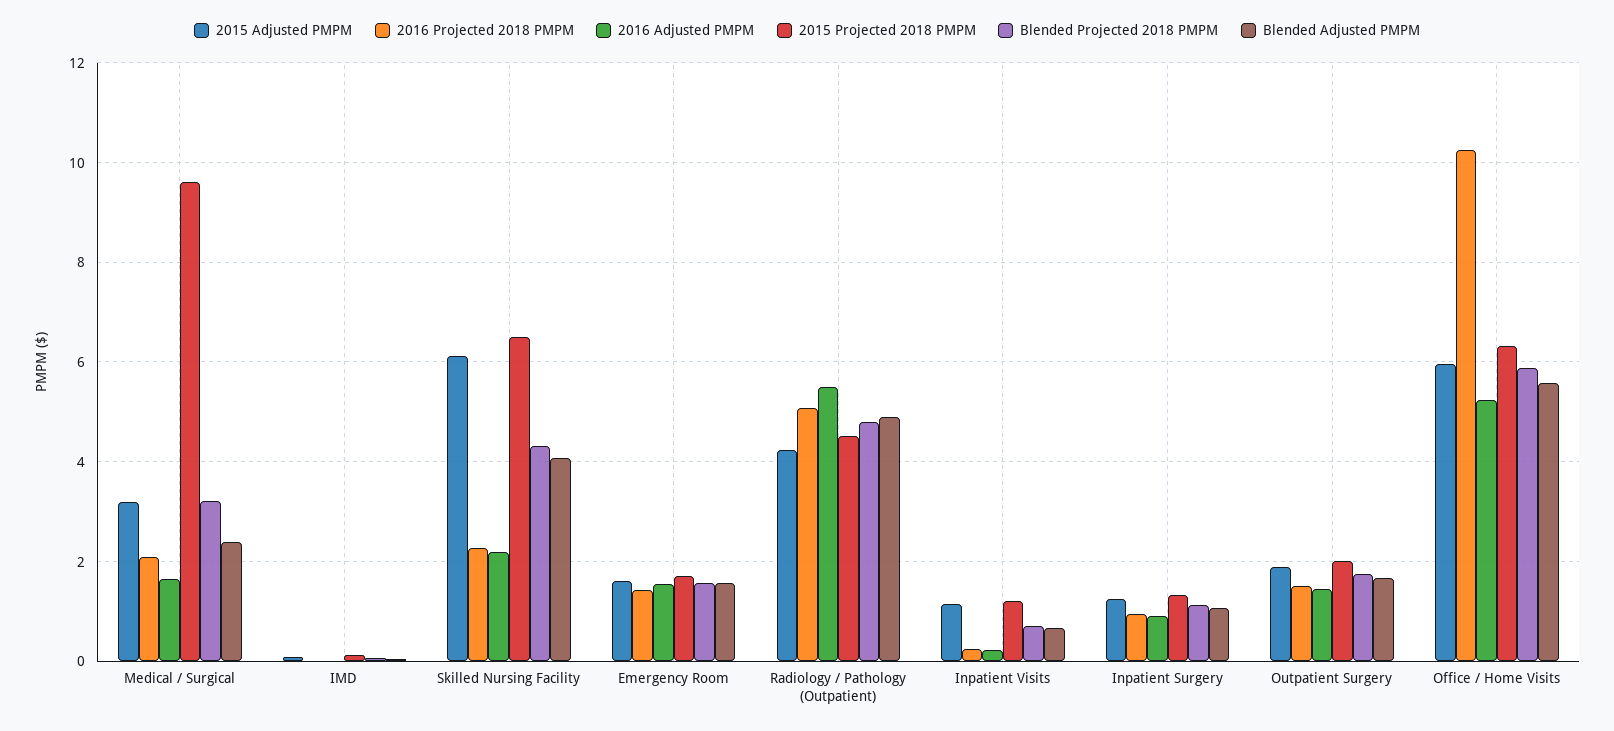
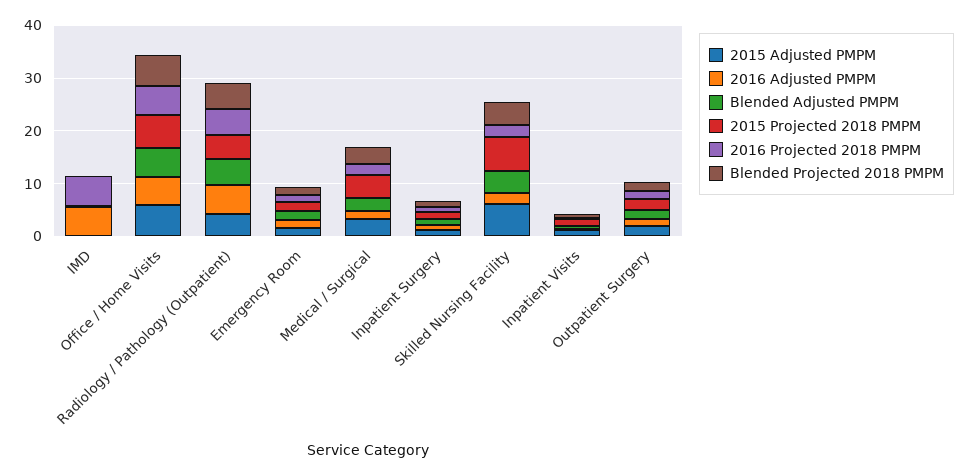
2015 Projected 2018 PMPM, Medical / Surgical: 9.6 -> 4
2016 Projected 2018 PMPM, IMD: 0 -> 6
2016 Adjusted PMPM, IMD: 0 -> 6
2016 Projected 2018 PMPM, Office / Home Visits: 10.2 -> 6

